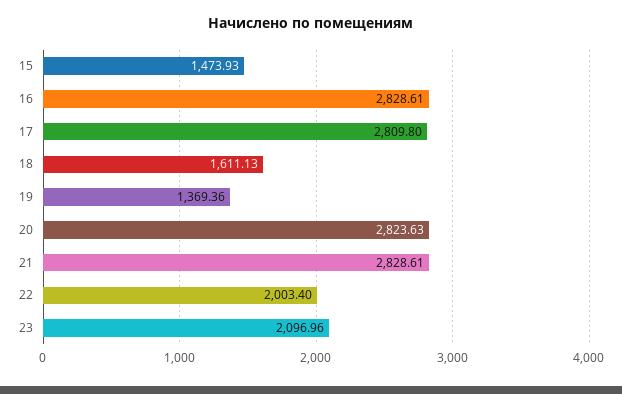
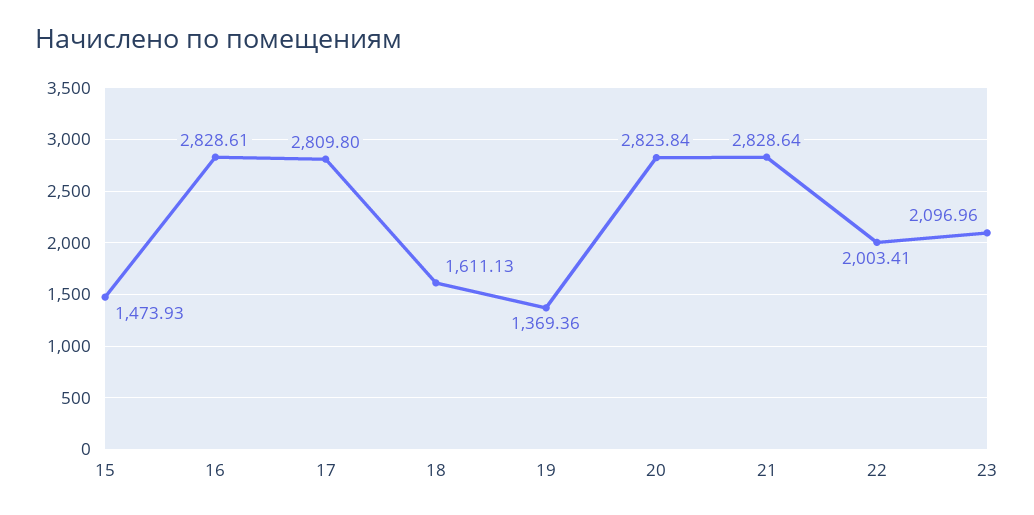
20: 2823.63 -> 2823.84
21: 2828.61 -> 2828.64
22: 2003.4 -> 2003.41

